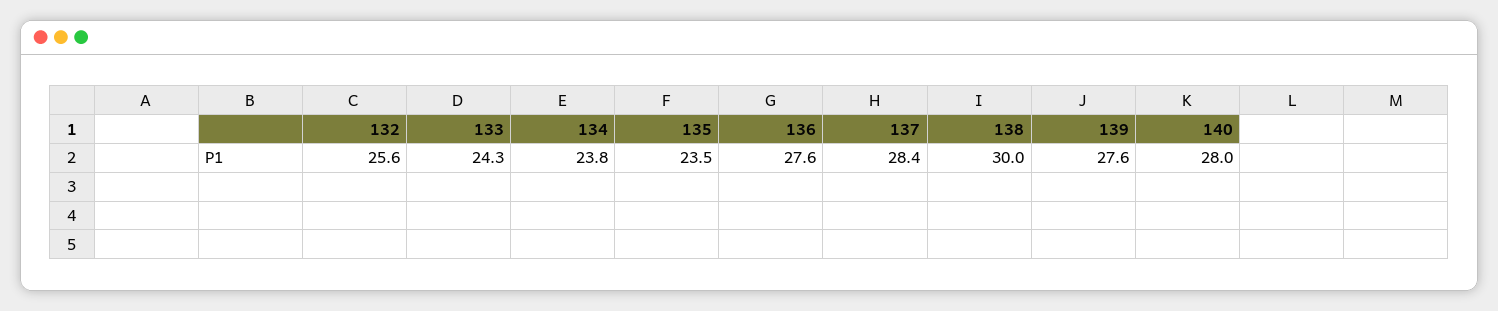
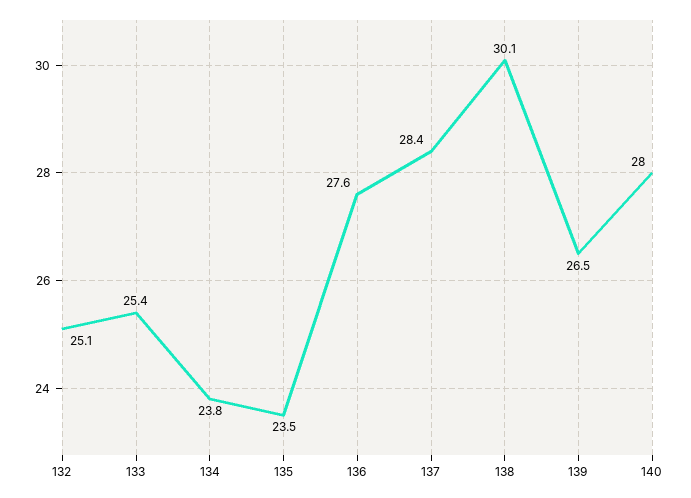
132: 25.6 -> 25.1
133: 24.3 -> 25.4
138: 30 -> 30.1
139: 27.6 -> 26.5

